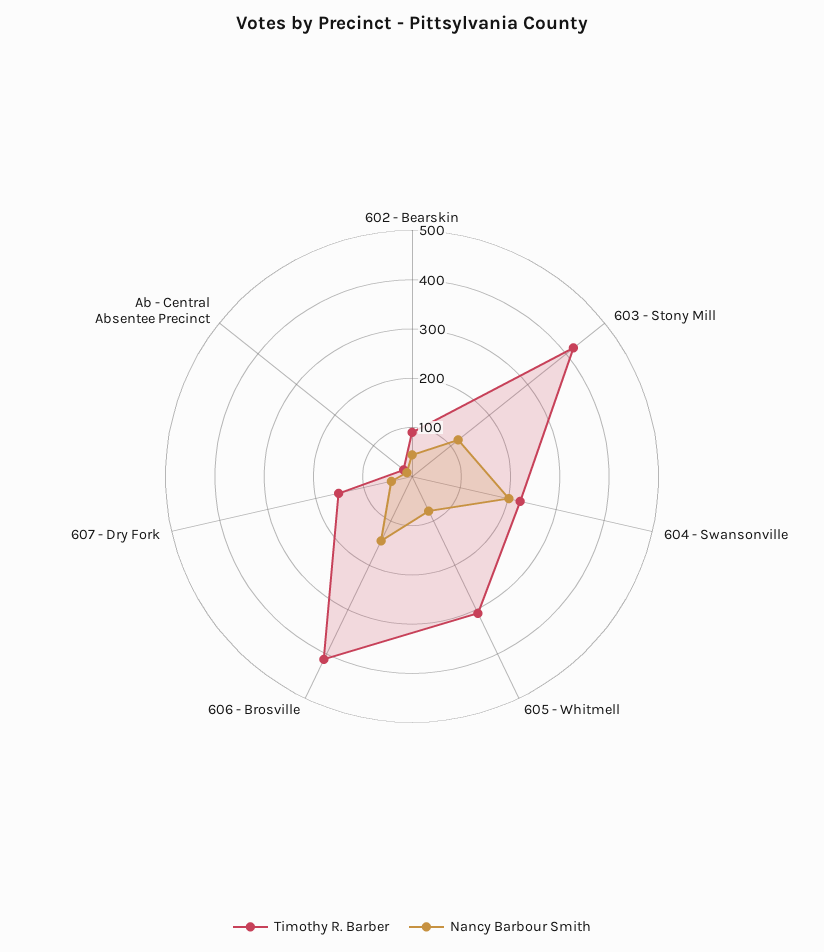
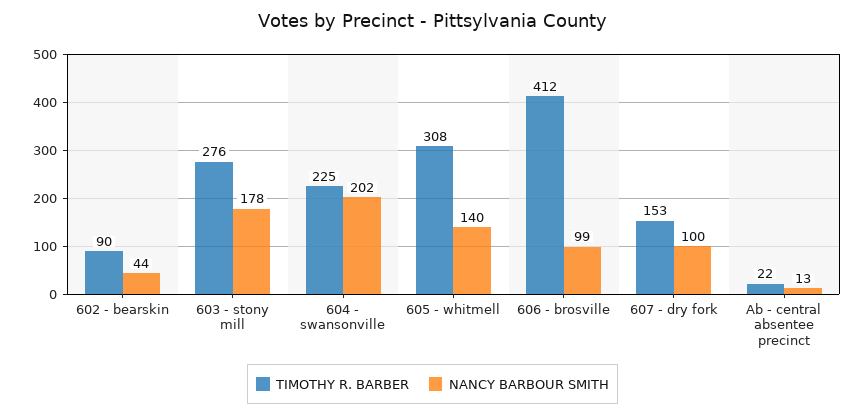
Timothy R. Barber, 603 - Stony Mill: 420 -> 276
Nancy Barbour Smith, 603 - Stony Mill: 120 -> 178
Nancy Barbour Smith, 605 - Whitmell: 80 -> 140
Nancy Barbour Smith, 606 - Brosville: 140 -> 99
Nancy Barbour Smith, 607 - Dry Fork: 40 -> 100

